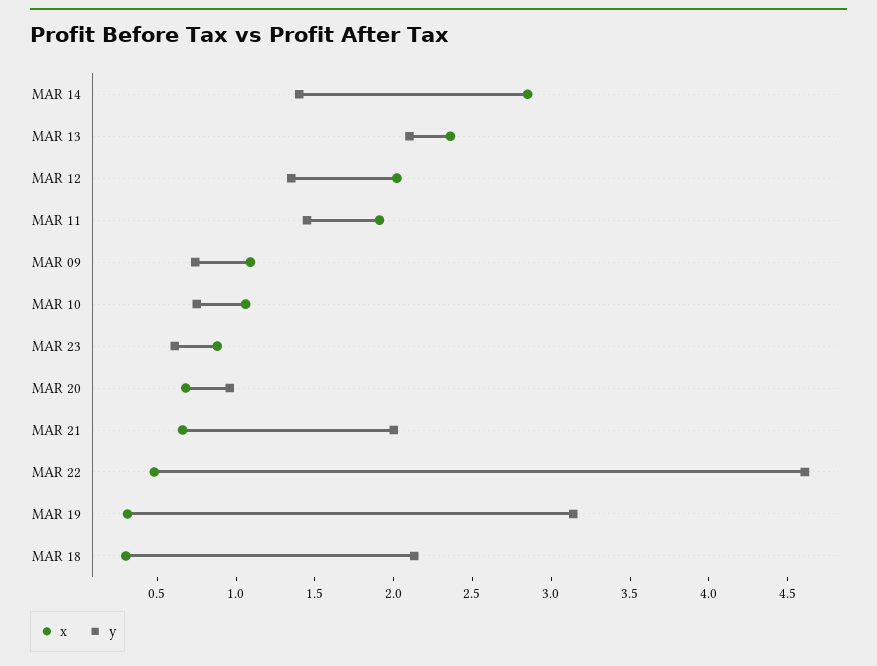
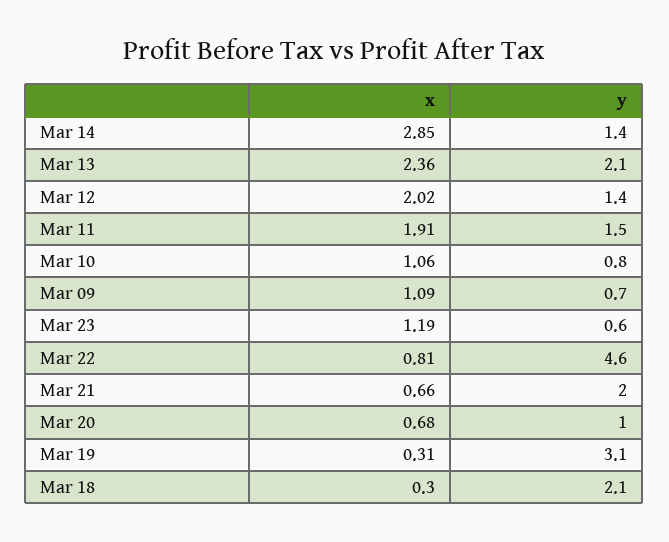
x, MAR 23: 0.9 -> 1.19
x, MAR 22: 0.5 -> 0.81

